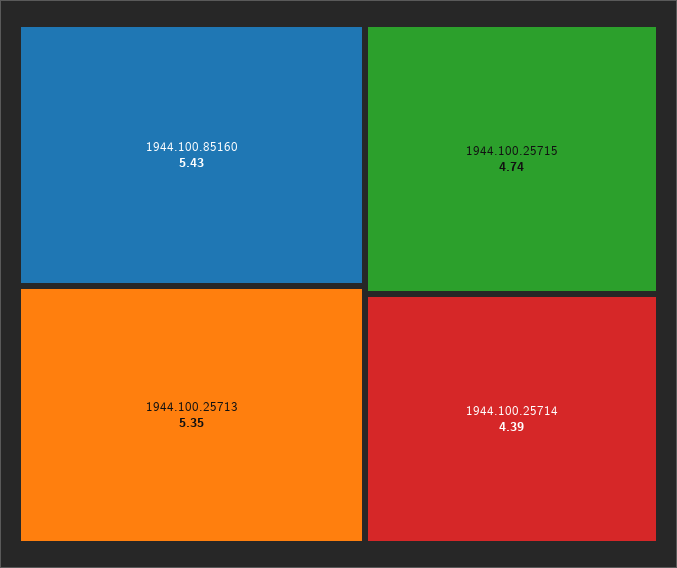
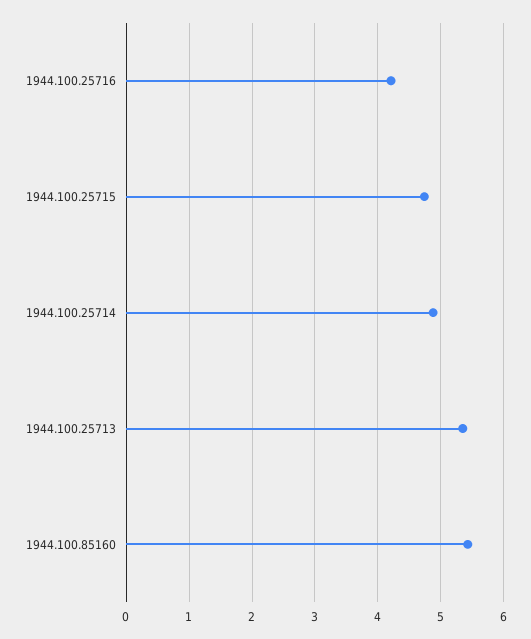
1944.100.25714: 4.39 -> 4.9
1944.100.25716: none -> 4.2

